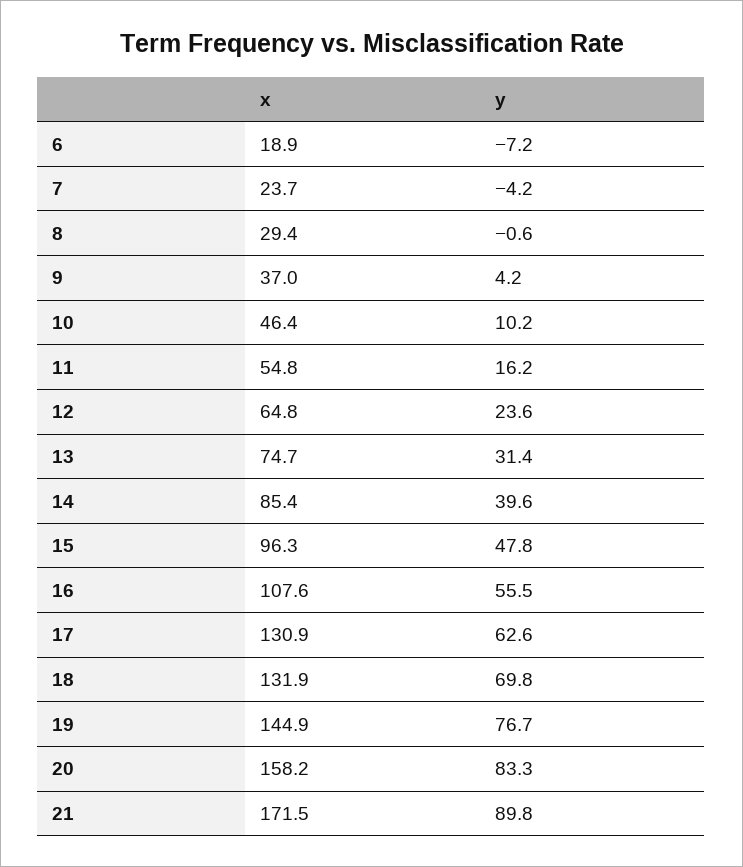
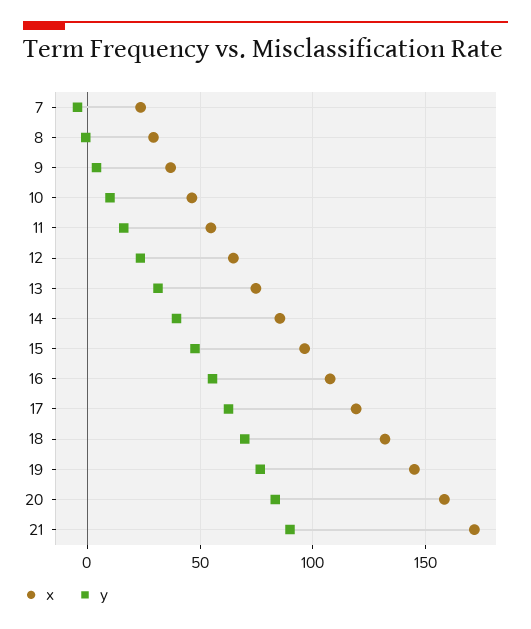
x, 6: 18.9 -> none
y, 6: -7.2 -> none
x, 17: 130.9 -> 120

